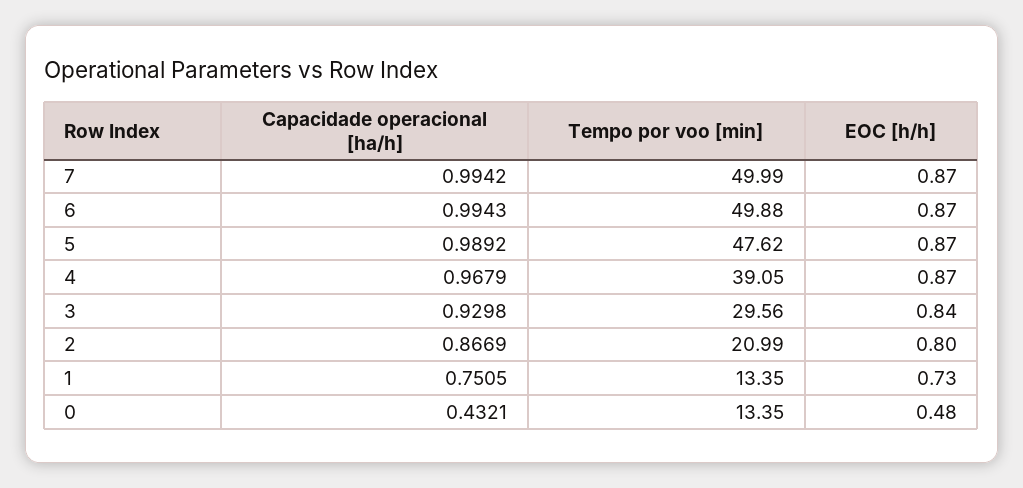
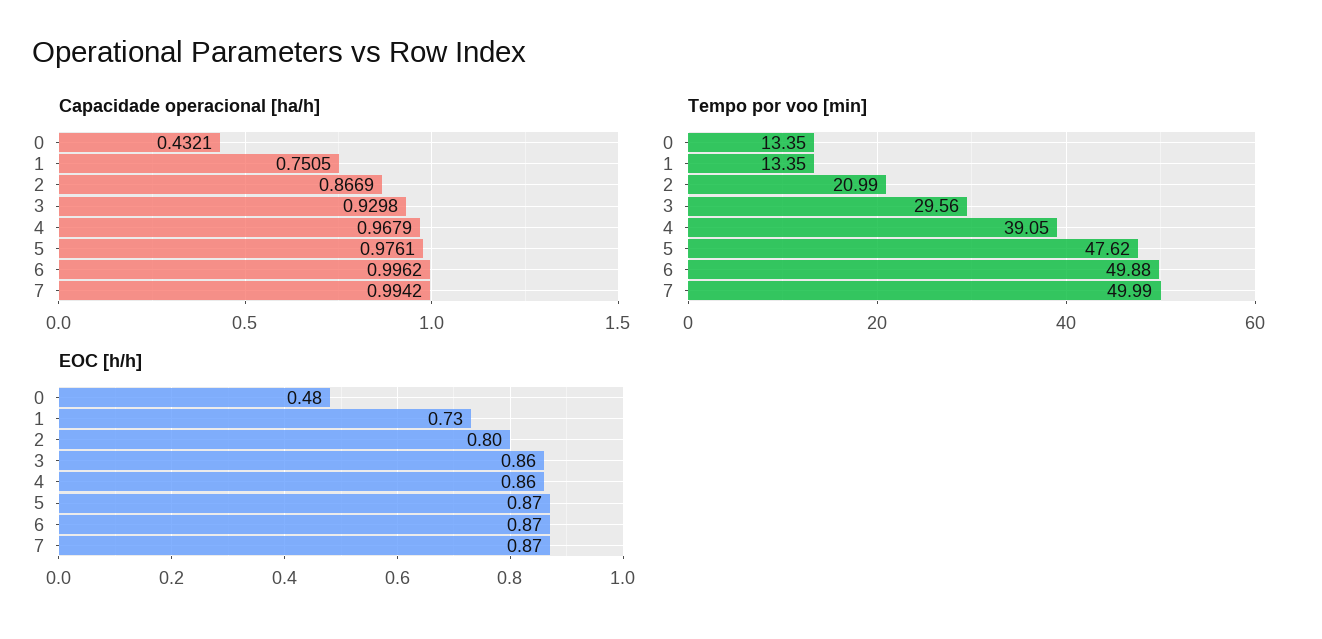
Capacidade operacional [ha/h], 6: 0.9943 -> 0.9962
Capacidade operacional [ha/h], 5: 0.9892 -> 0.9761
EOC [h/h], 4: 0.87 -> 0.86
EOC [h/h], 3: 0.84 -> 0.86

